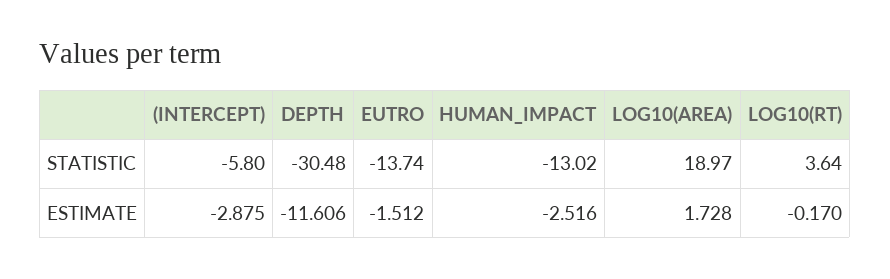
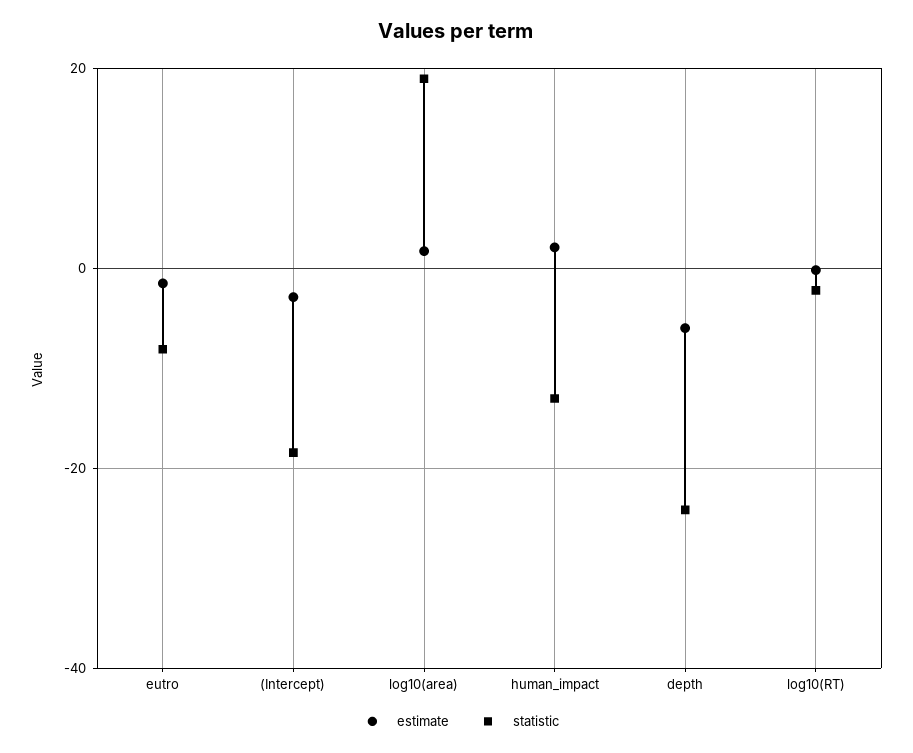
STATISTIC, (INTERCEPT): -5.8 -> -18
STATISTIC, DEPTH: -30.48 -> -24
STATISTIC, EUTRO: -13.74 -> -8
STATISTIC, LOG10(RT): 3.64 -> -2
ESTIMATE, DEPTH: -11.606 -> -6
ESTIMATE, HUMAN_IMPACT: -2.516 -> 2

